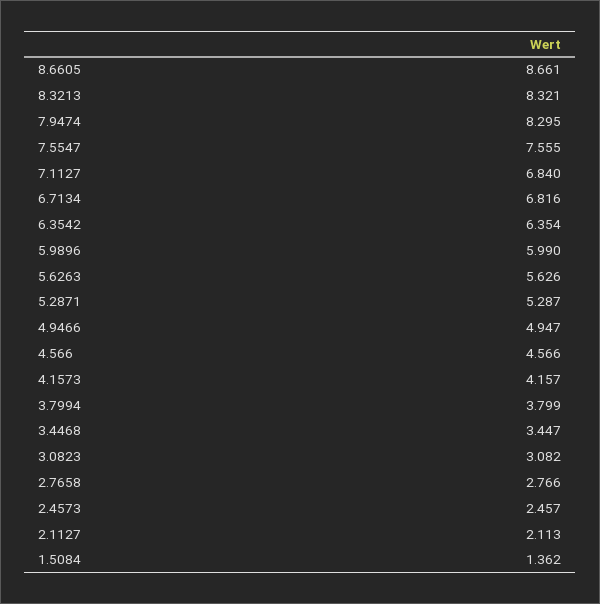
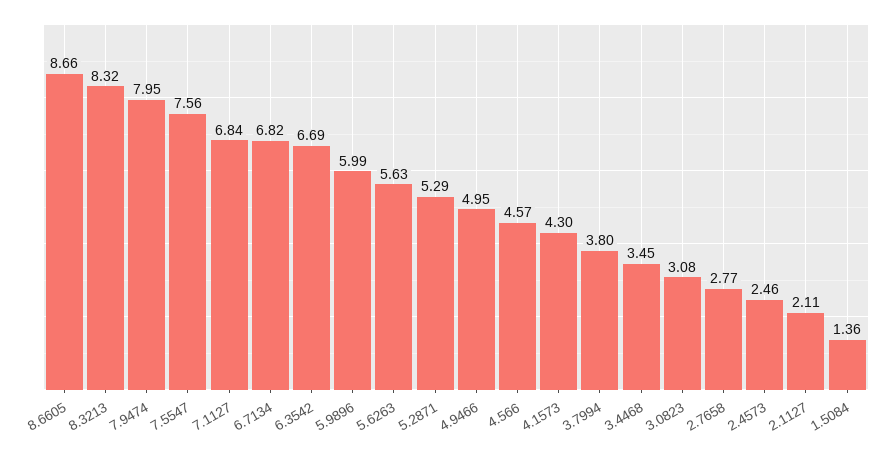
7.9474: 8.295 -> 7.95
6.3542: 6.354 -> 6.69
4.1573: 4.157 -> 4.3

